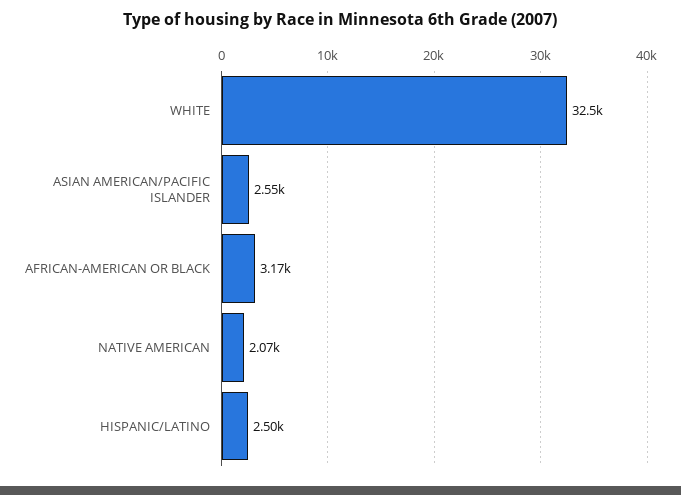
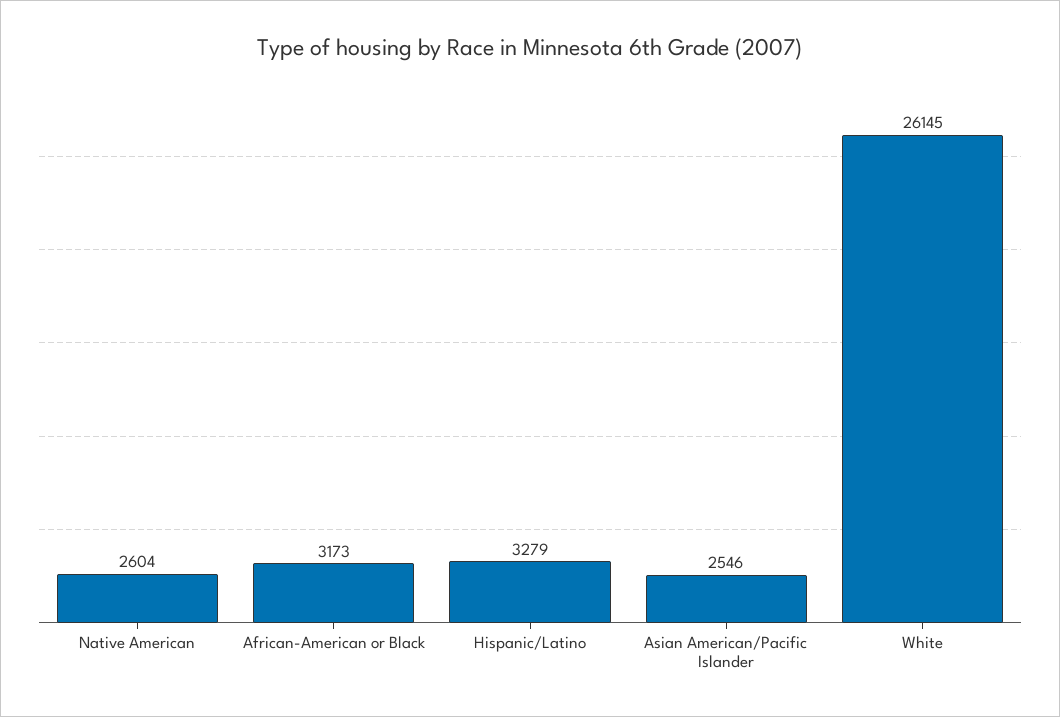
WHITE: 32500 -> 26145
NATIVE AMERICAN: 2070 -> 2604
HISPANIC/LATINO: 2500 -> 3279

